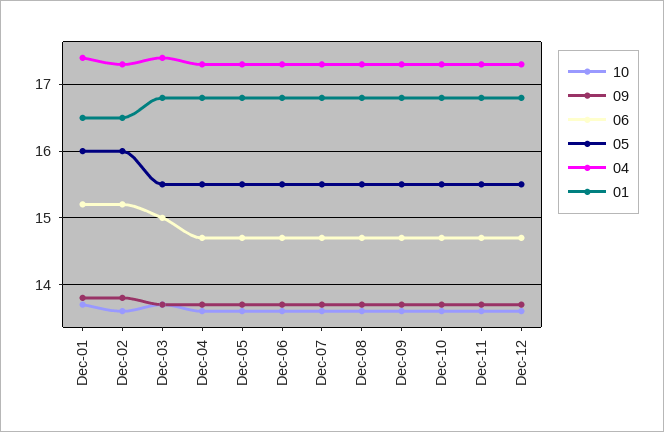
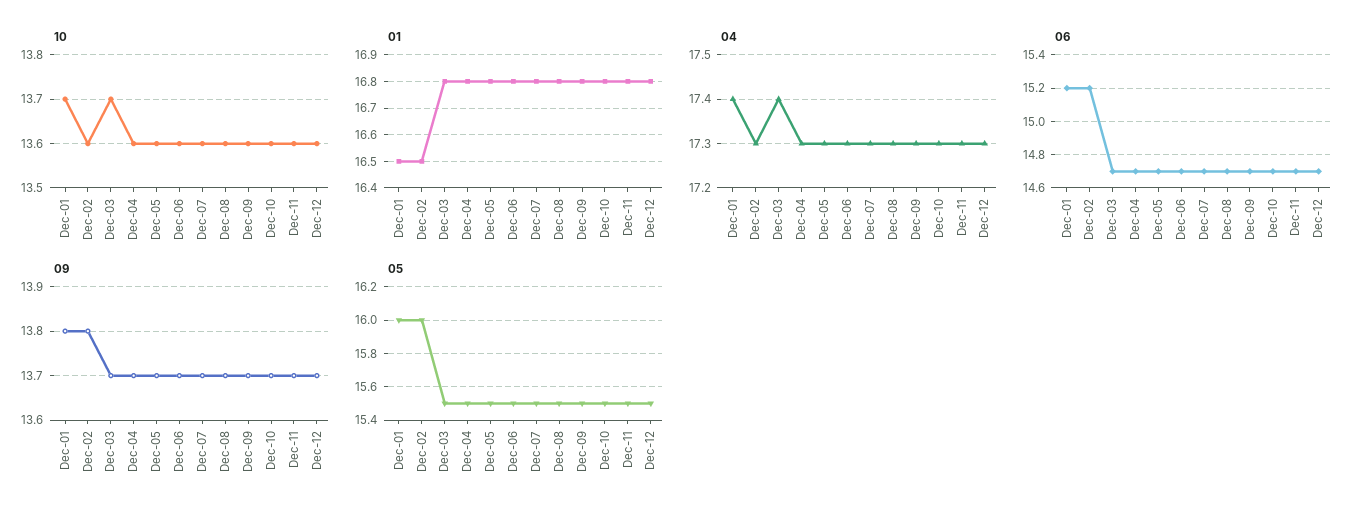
06, Dec-03: 15 -> 14.7

